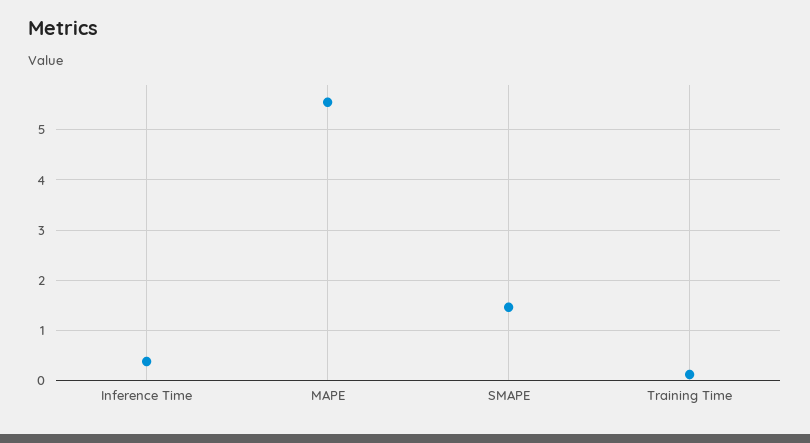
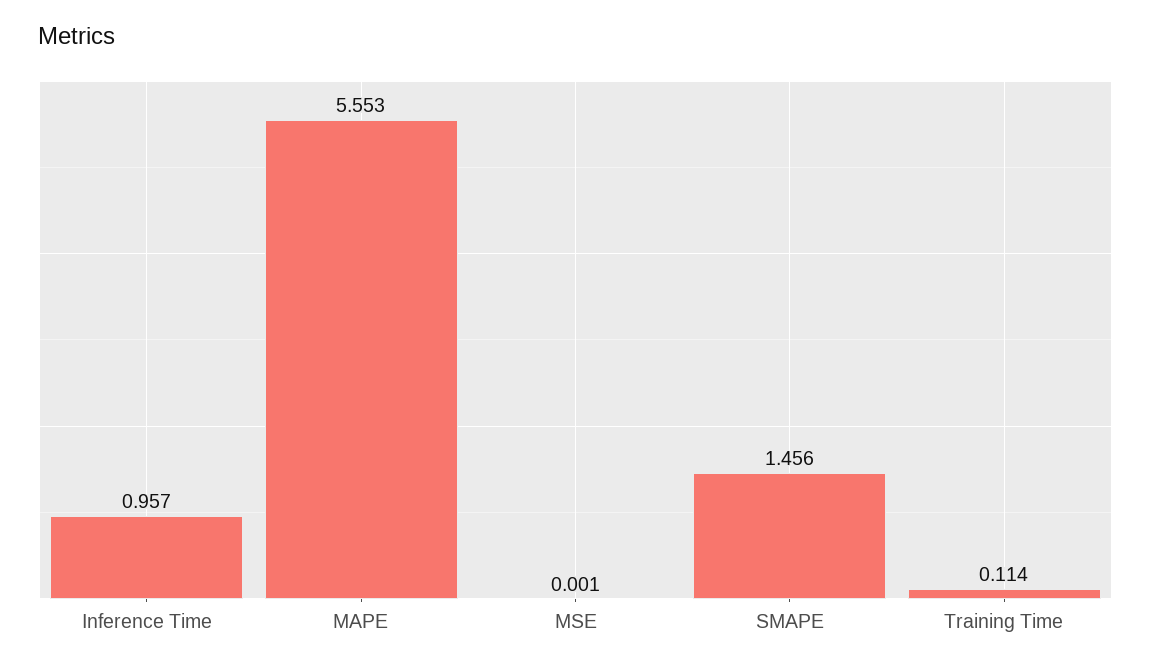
Inference Time: 0.4 -> 0.957
MSE: none -> 0.001

